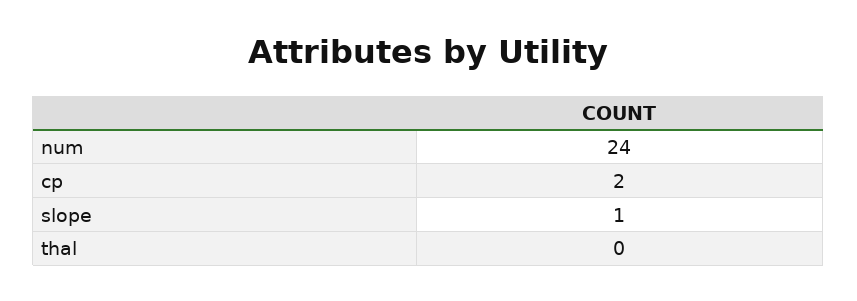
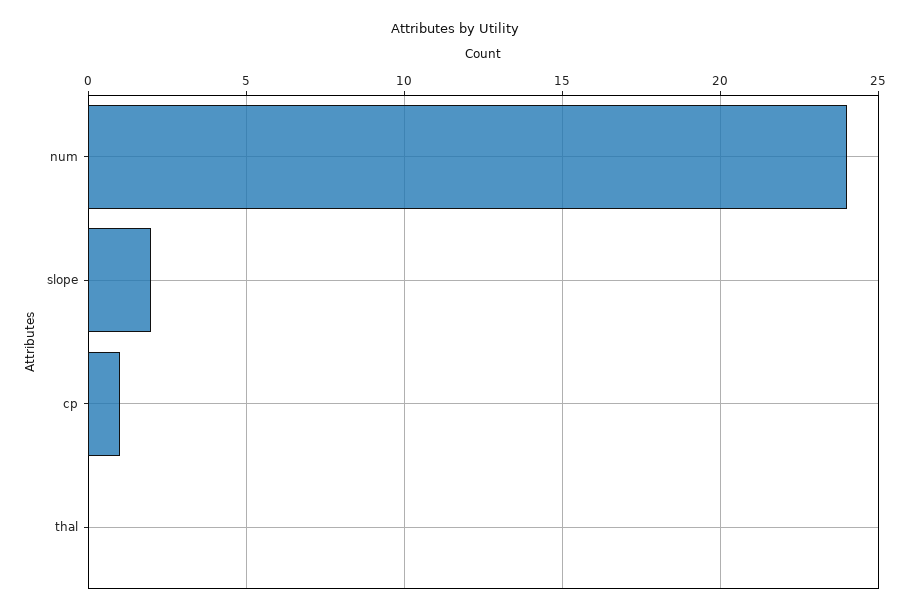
cp: 2 -> 1
slope: 1 -> 2

